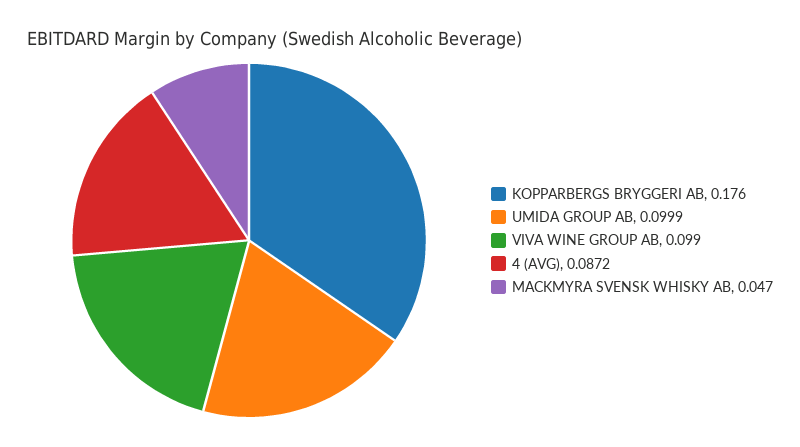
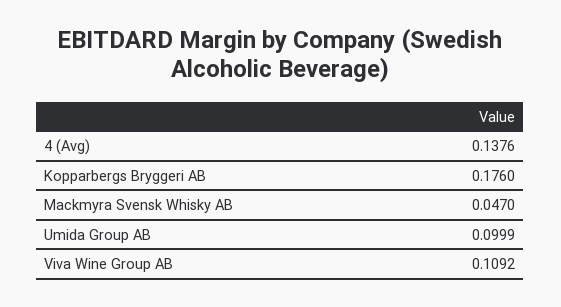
VIVA WINE GROUP AB: 0.099 -> 0.1092
4 (AVG): 0.0872 -> 0.1376

